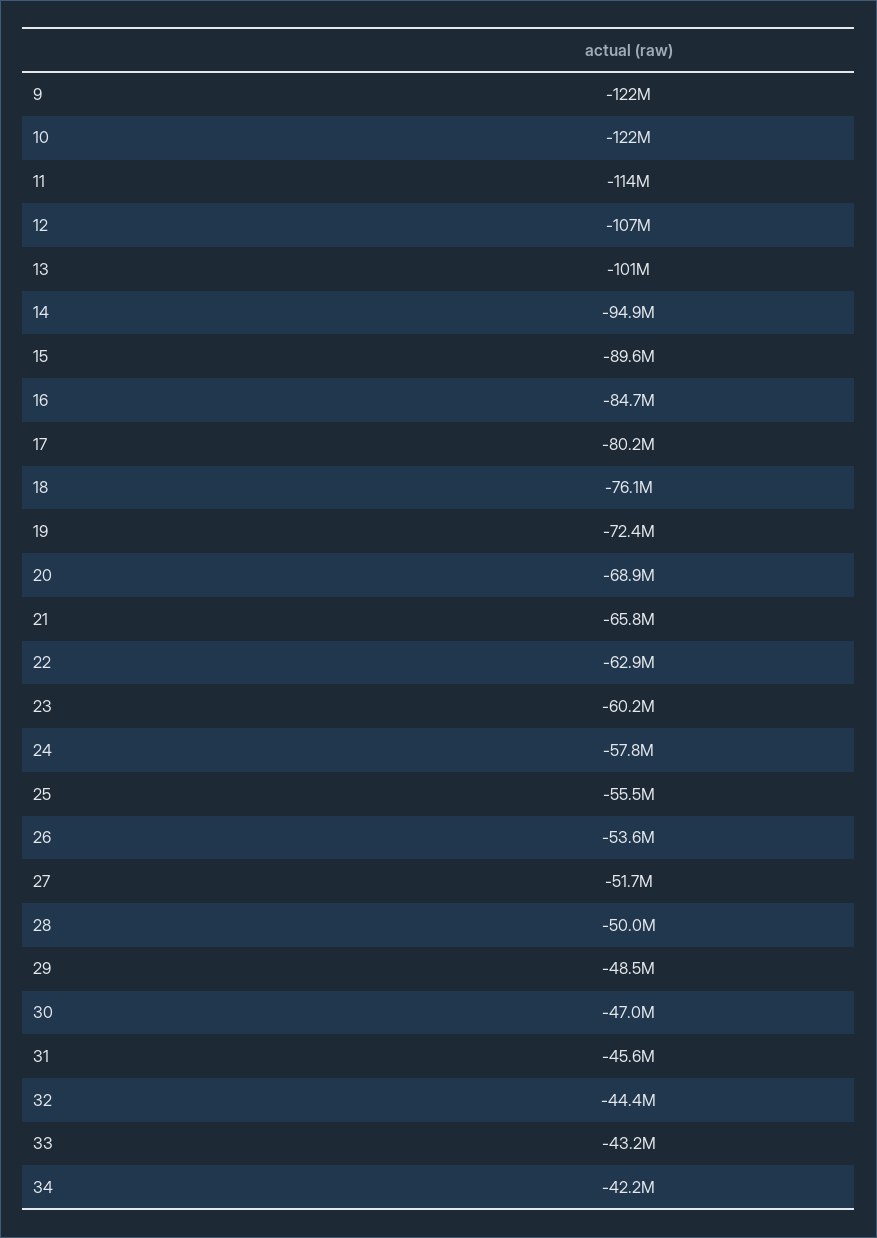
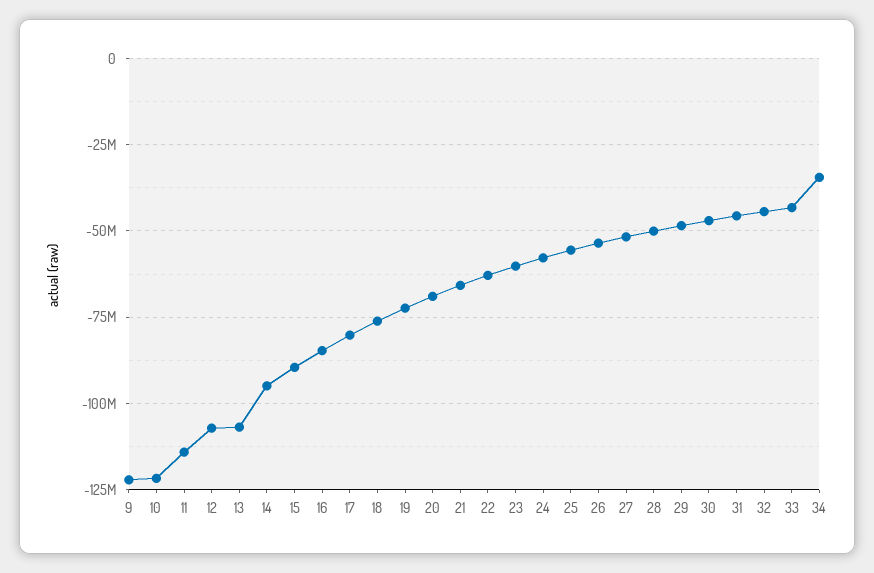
13: -101000000 -> -107500000
34: -42200000 -> -35000000

